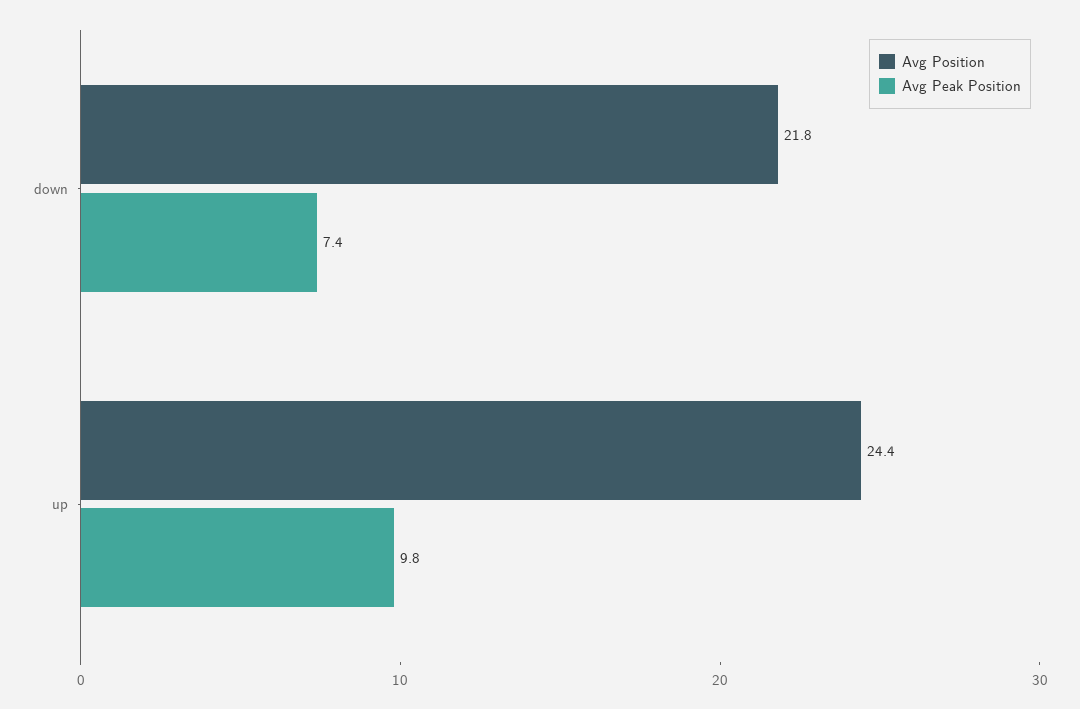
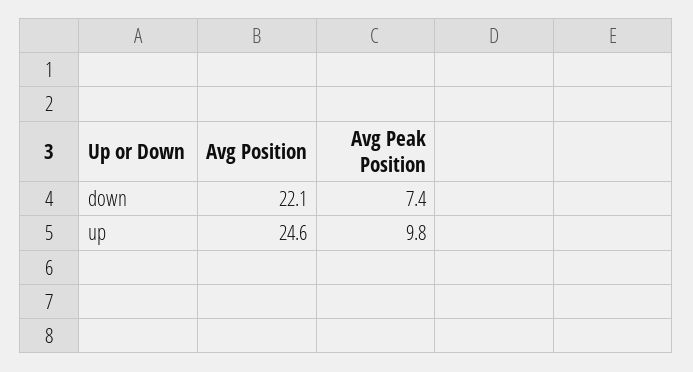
Avg Position, down: 21.8 -> 22.1
Avg Position, up: 24.4 -> 24.6

